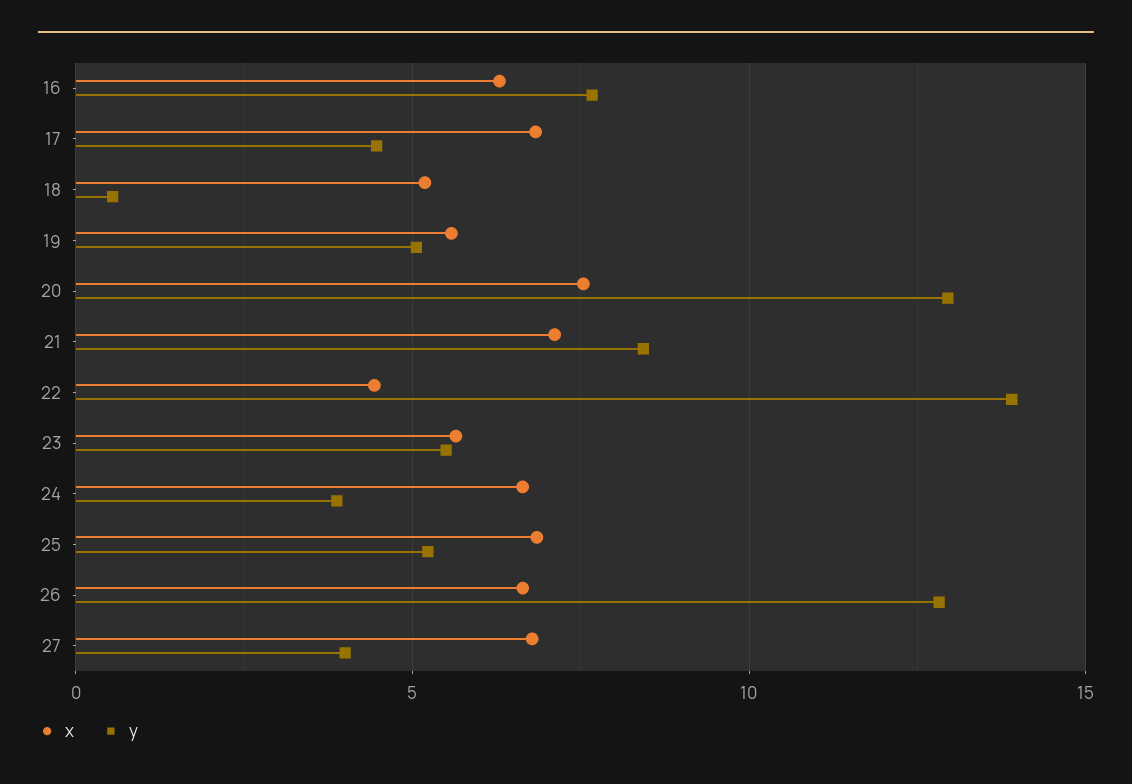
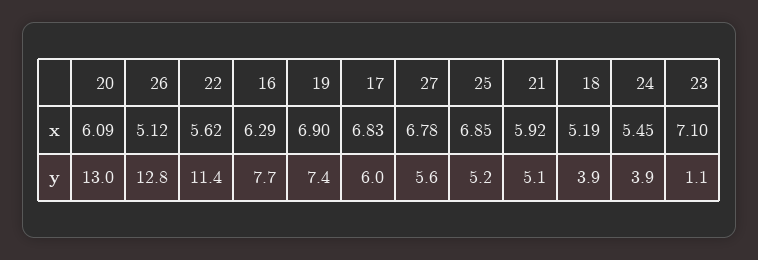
y, 17: 4.5 -> 6
y, 18: 0.5 -> 3.9
x, 19: 5.5 -> 6.9
y, 19: 5 -> 7.4
x, 20: 7.5 -> 6.09
x, 21: 7 -> 5.92
y, 21: 8.5 -> 5.1
x, 22: 4.5 -> 5.62
y, 22: 14 -> 11.4
x, 23: 5.5 -> 7.1
y, 23: 5.5 -> 1.1
x, 24: 6.5 -> 5.45
x, 26: 6.5 -> 5.12
y, 27: 4 -> 5.6

